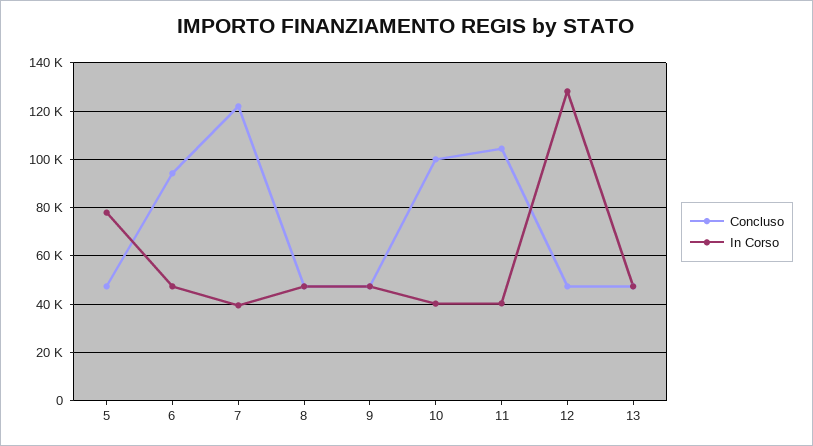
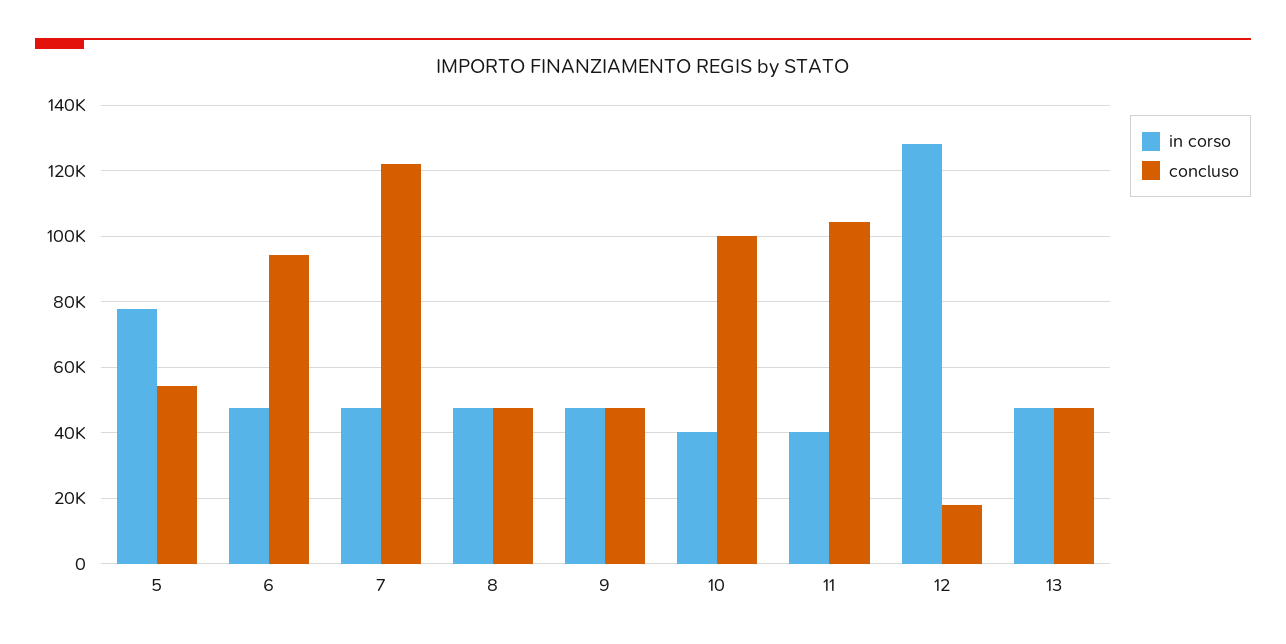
Concluso, 5: 47500 -> 54000
In Corso, 7: 40000 -> 48000
Concluso, 12: 47500 -> 18000

